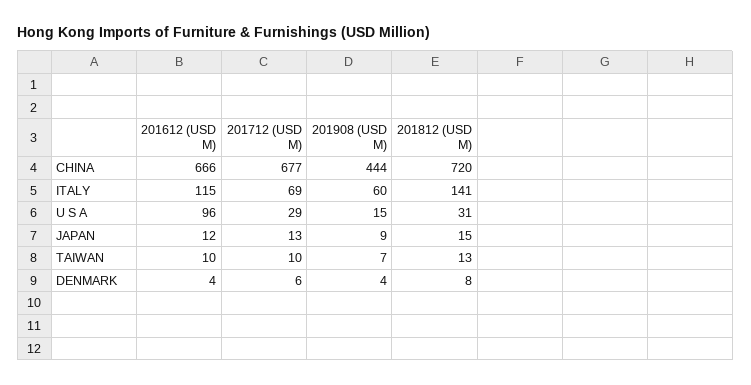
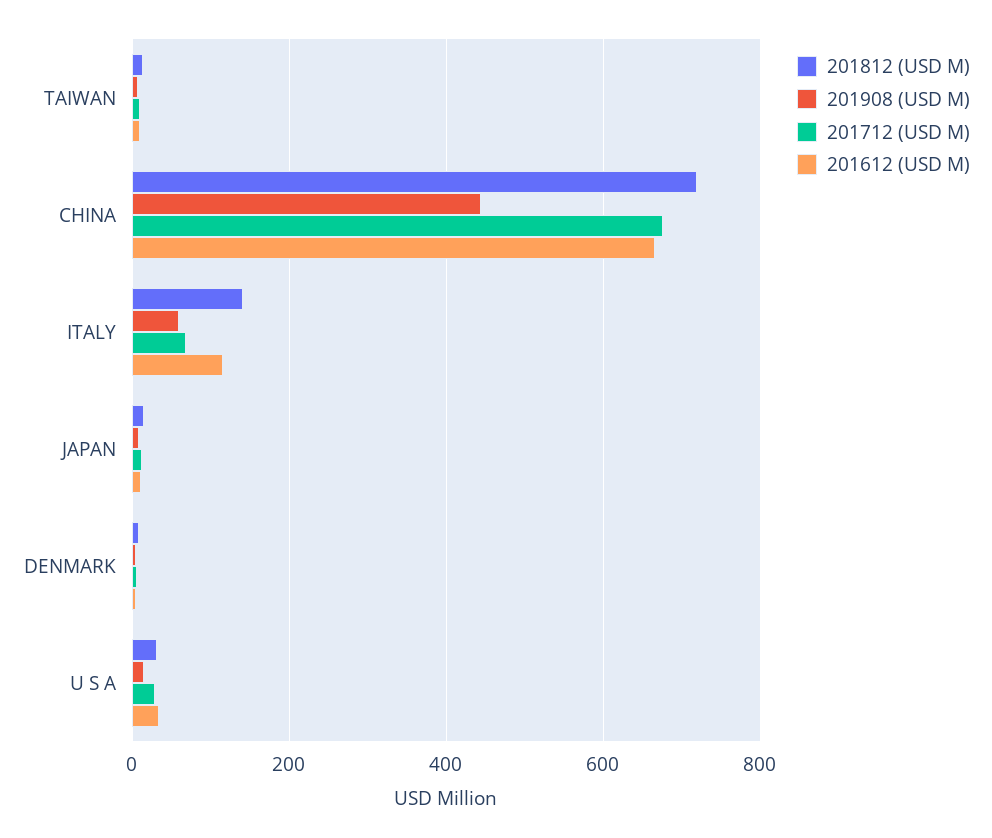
201612 (USD M), U S A: 96 -> 40

